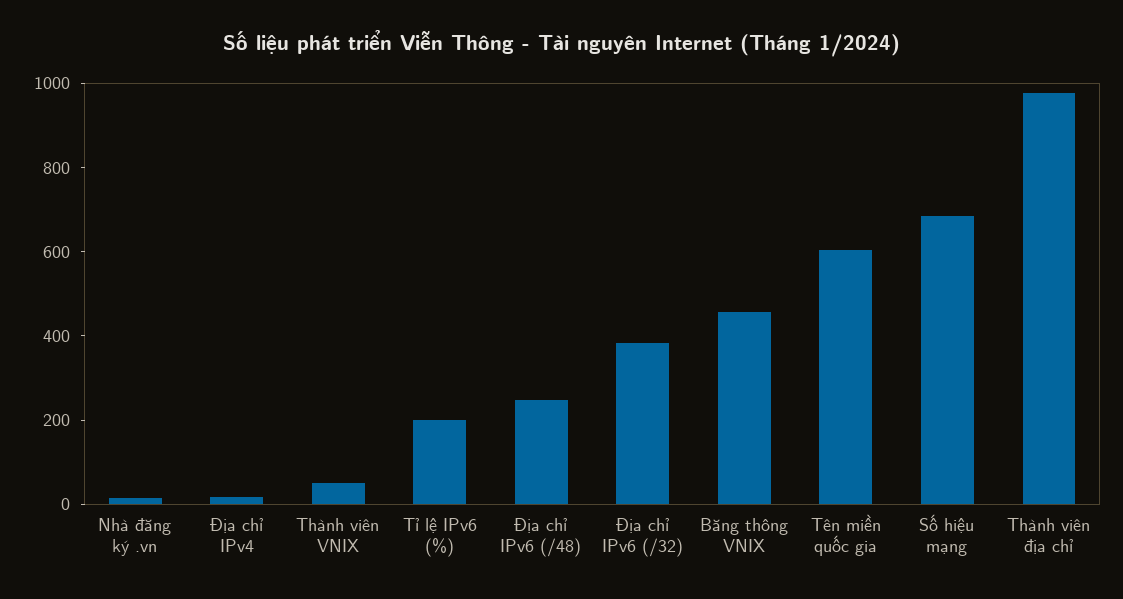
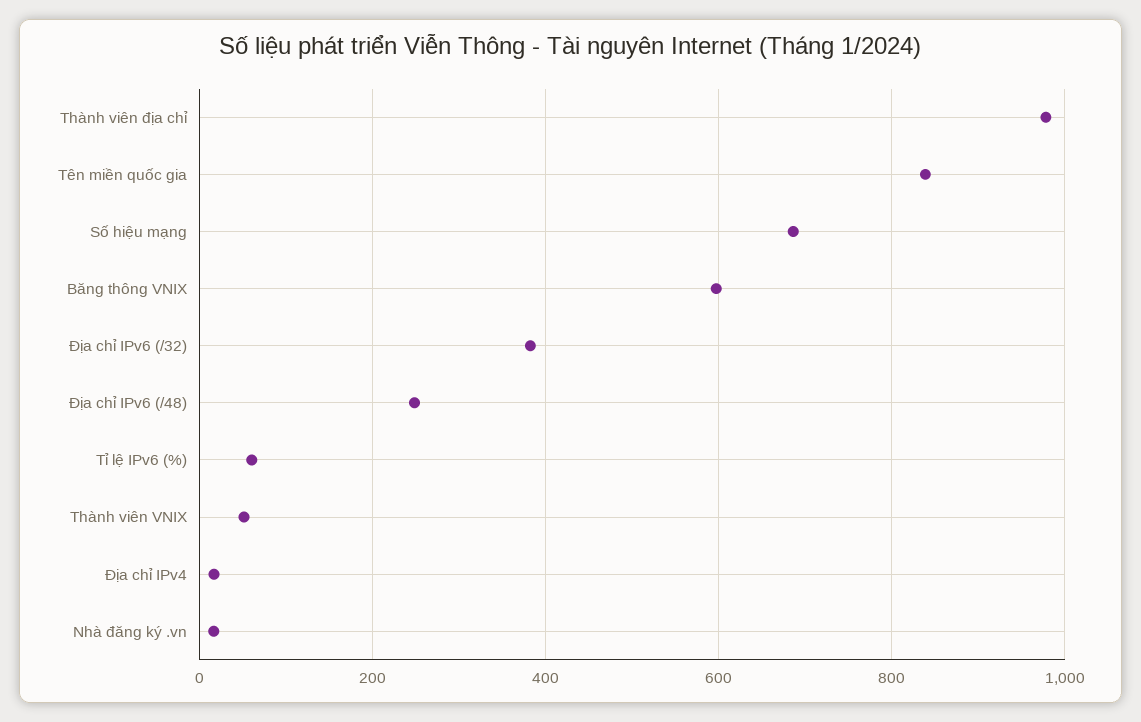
Tỉ lệ IPv6 (%): 200 -> 60
Băng thông VNIX: 450 -> 600
Tên miền quốc gia: 600 -> 840

